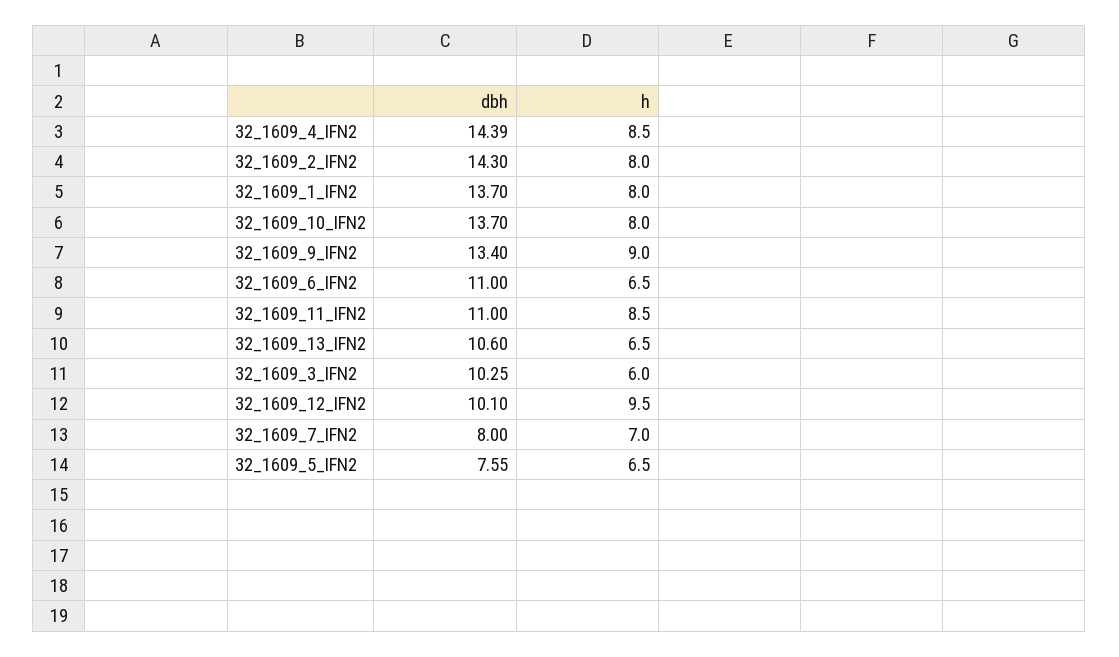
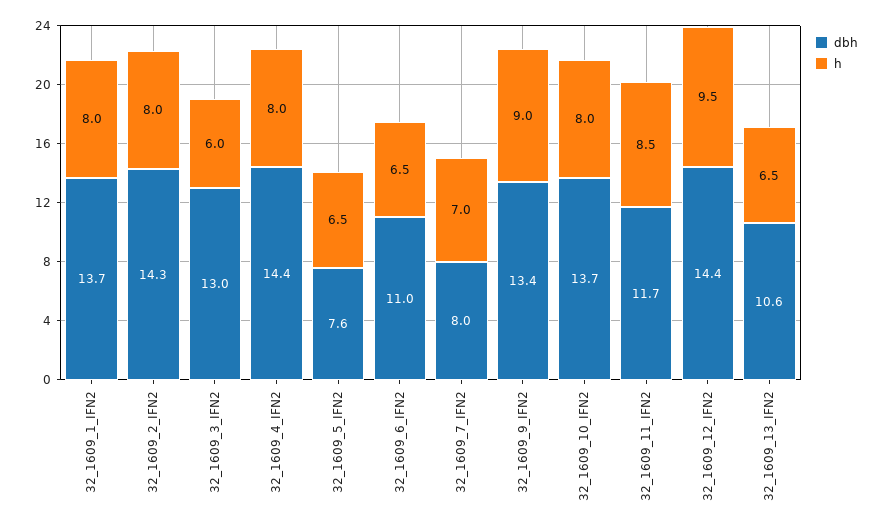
h, 32_1609_4_IFN2: 8.5 -> 8
dbh, 32_1609_11_IFN2: 11 -> 11.7
dbh, 32_1609_3_IFN2: 10.25 -> 13
dbh, 32_1609_12_IFN2: 10.1 -> 14.4

